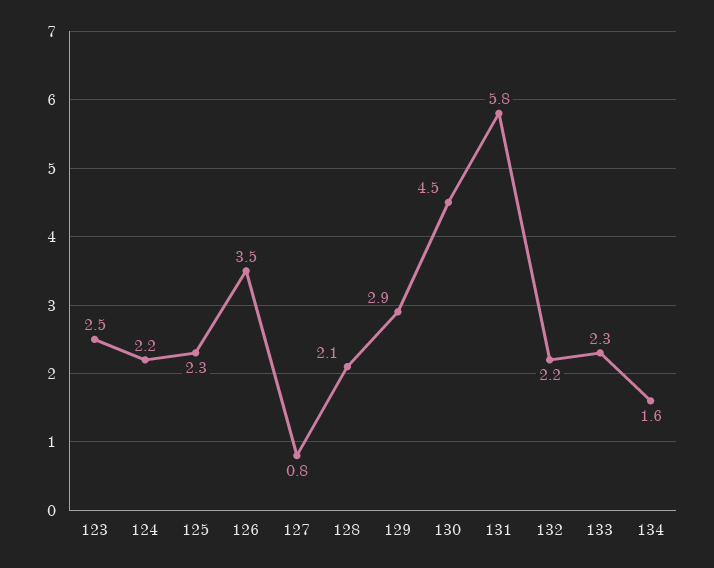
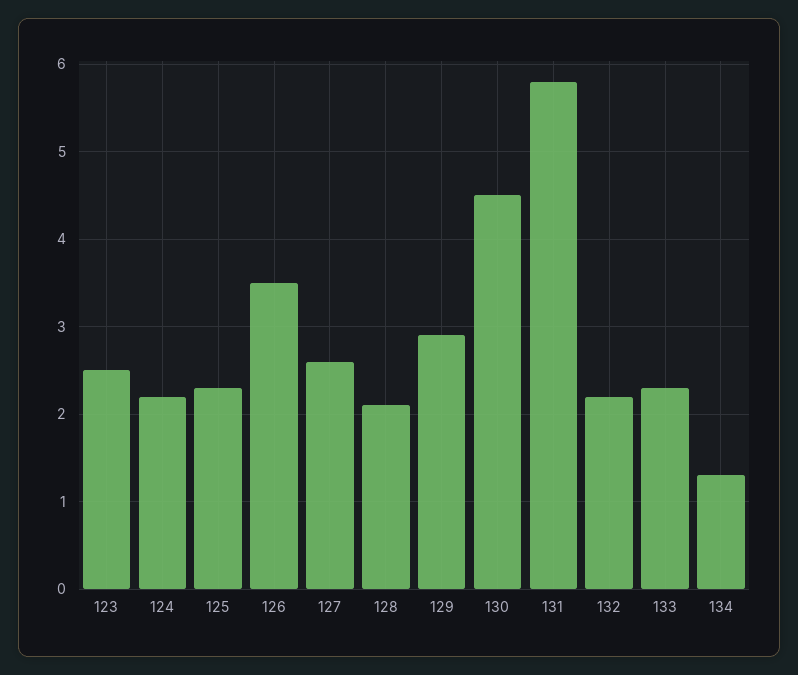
127: 0.8 -> 2.6
134: 1.6 -> 1.3

